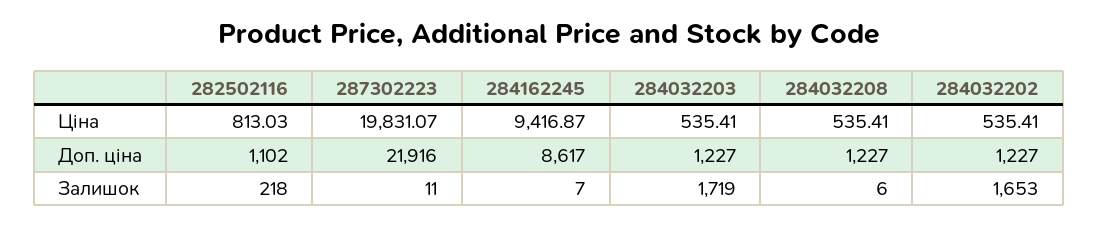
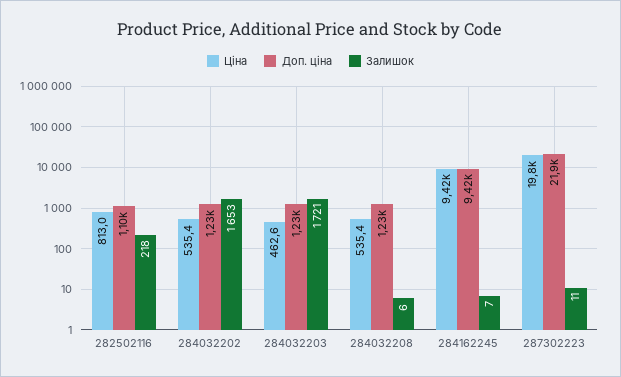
Ціна, 284032203: 535.41 -> 462.6
Доп. ціна, 284162245: 8617 -> 9420
Залишок, 284032203: 1719 -> 1721

